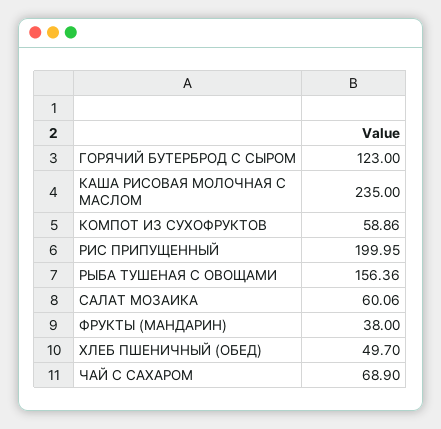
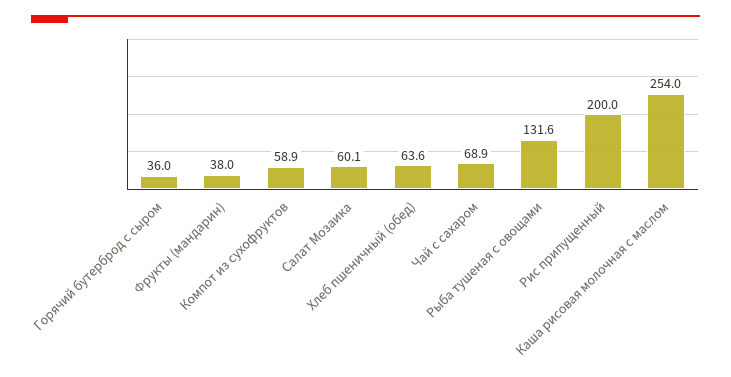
ГОРЯЧИЙ БУТЕРБРОД С СЫРОМ: 123 -> 36
КАША РИСОВАЯ МОЛОЧНАЯ С МАСЛОМ: 235 -> 254
РЫБА ТУШЕНАЯ С ОВОЩАМИ: 156.36 -> 131.6
ХЛЕБ ПШЕНИЧНЫЙ (ОБЕД): 49.7 -> 63.6

